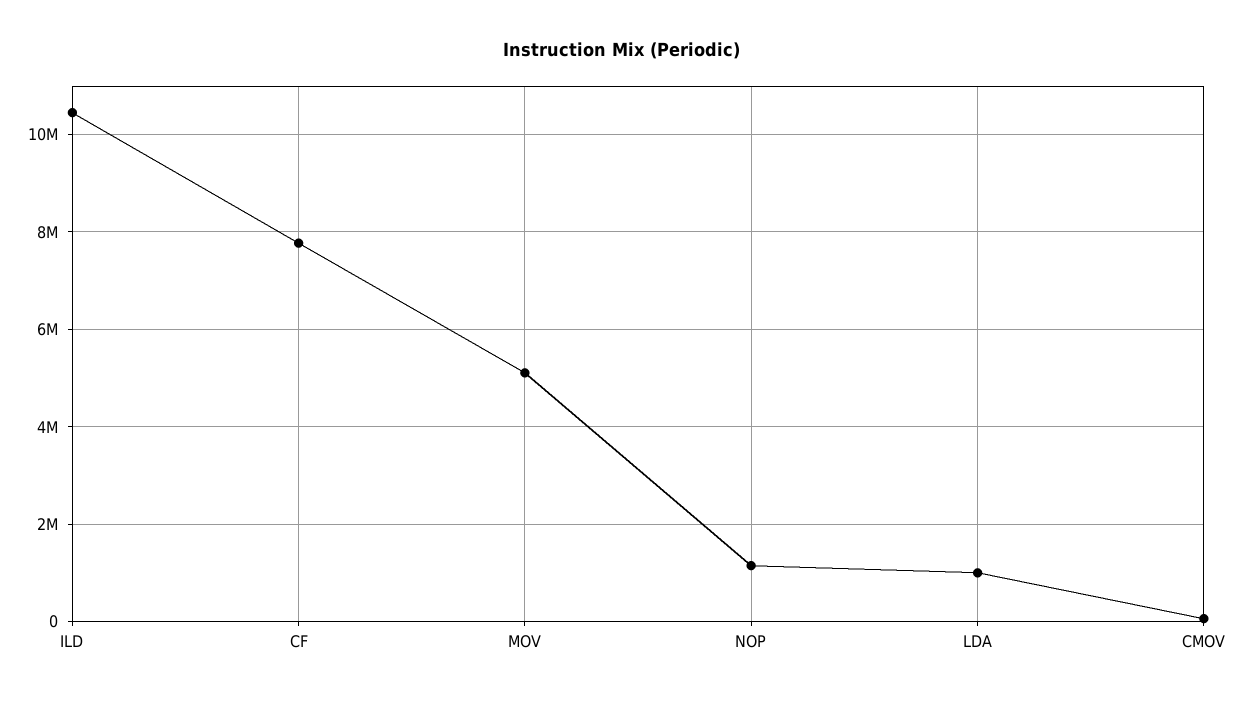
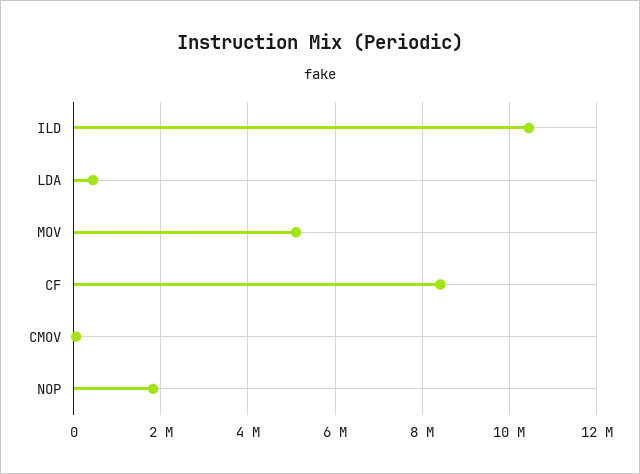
CF: 7800000 -> 8400000
NOP: 1200000 -> 1800000
LDA: 1000000 -> 400000

